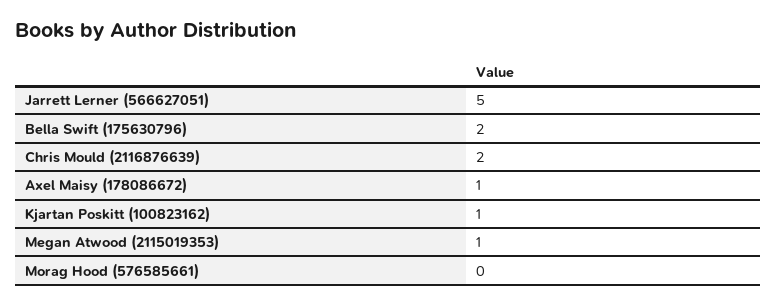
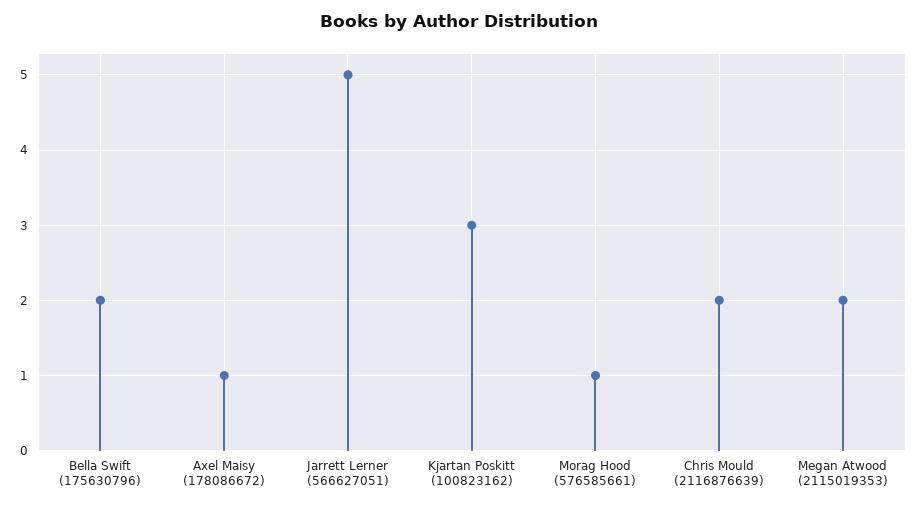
Kjartan Poskitt (100823162): 1 -> 3
Megan Atwood (2115019353): 1 -> 2
Morag Hood (576585661): 0 -> 1

